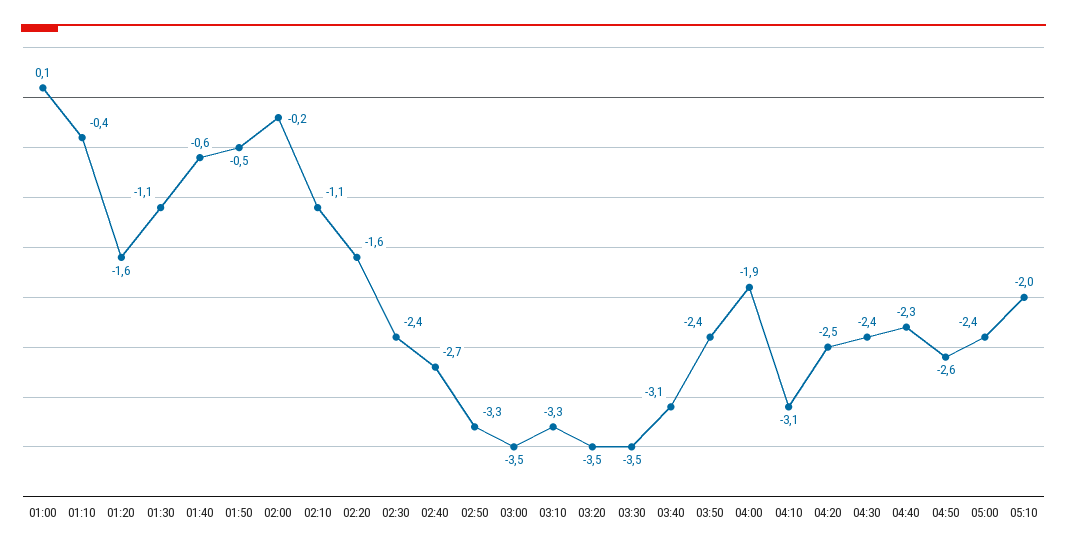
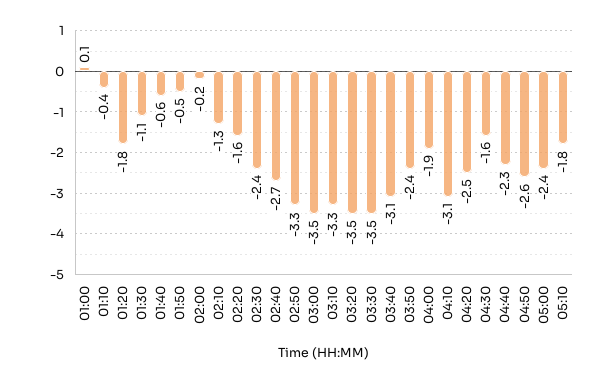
01:20: -1.6 -> -1.8
02:10: -1.1 -> -1.3
04:30: -2.4 -> -1.6
05:10: -2 -> -1.8

